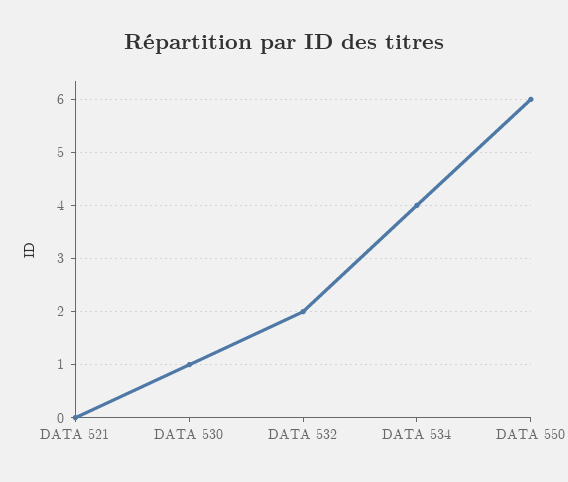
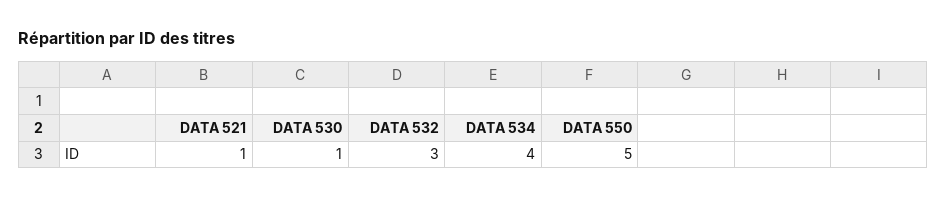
DATA 521: 0 -> 1
DATA 532: 2 -> 3
DATA 550: 6 -> 5

